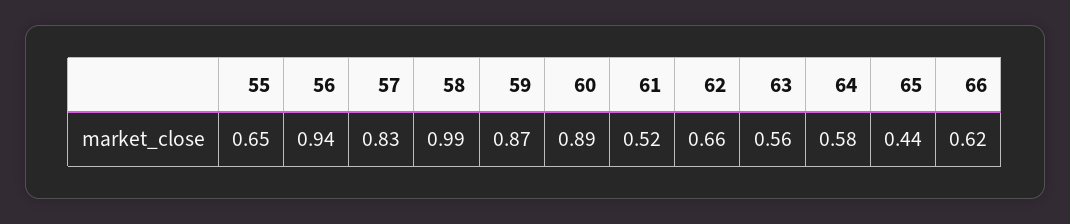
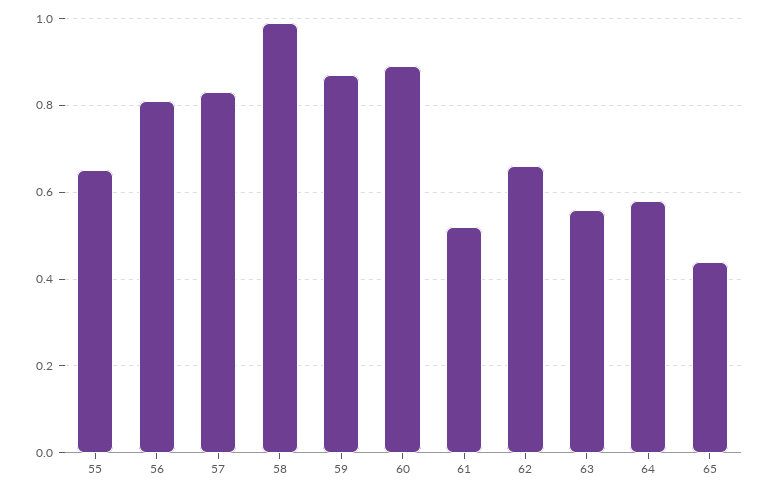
56: 0.94 -> 0.8
66: 0.62 -> none

